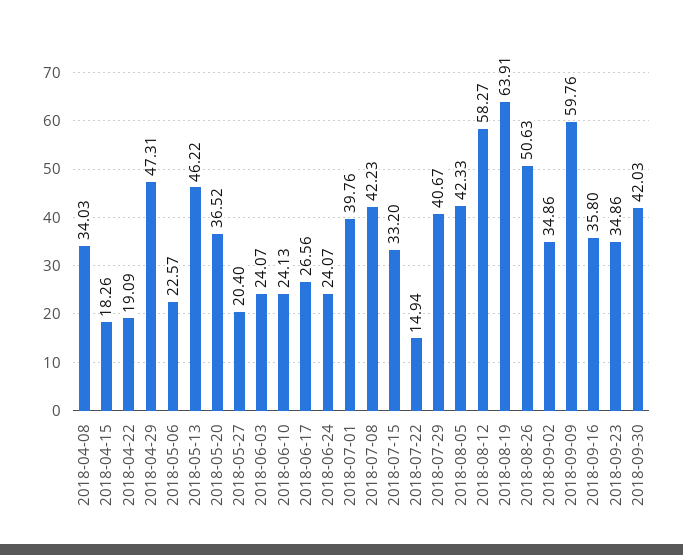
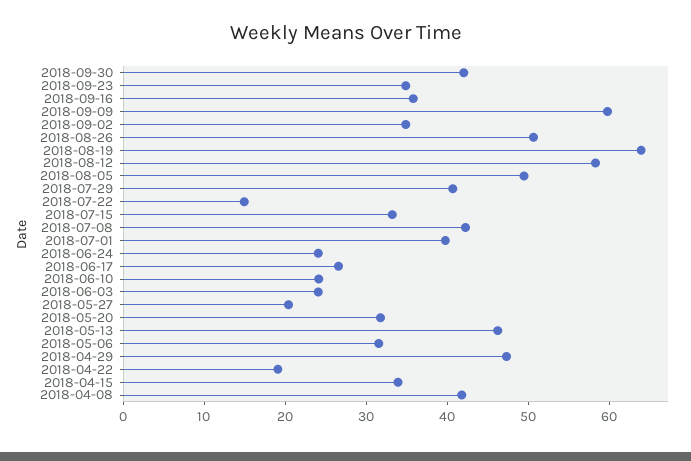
2018-04-08: 34.03 -> 42
2018-04-15: 18.26 -> 34
2018-05-06: 22.57 -> 32
2018-05-20: 36.52 -> 32
2018-08-05: 42.33 -> 50

